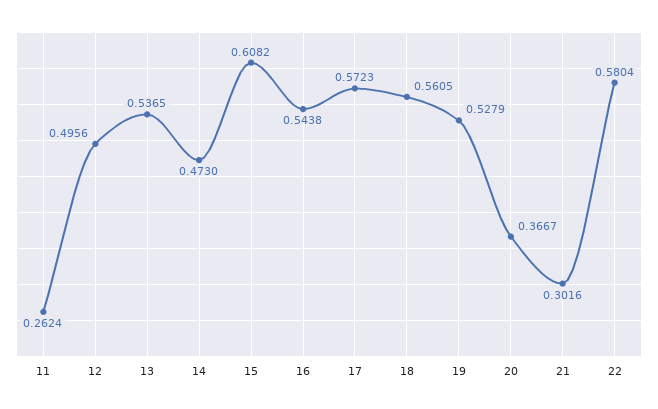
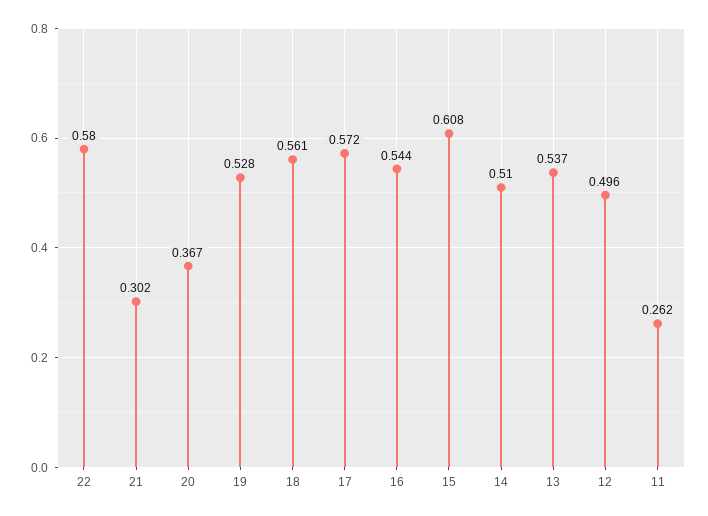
14: 0.473 -> 0.51

